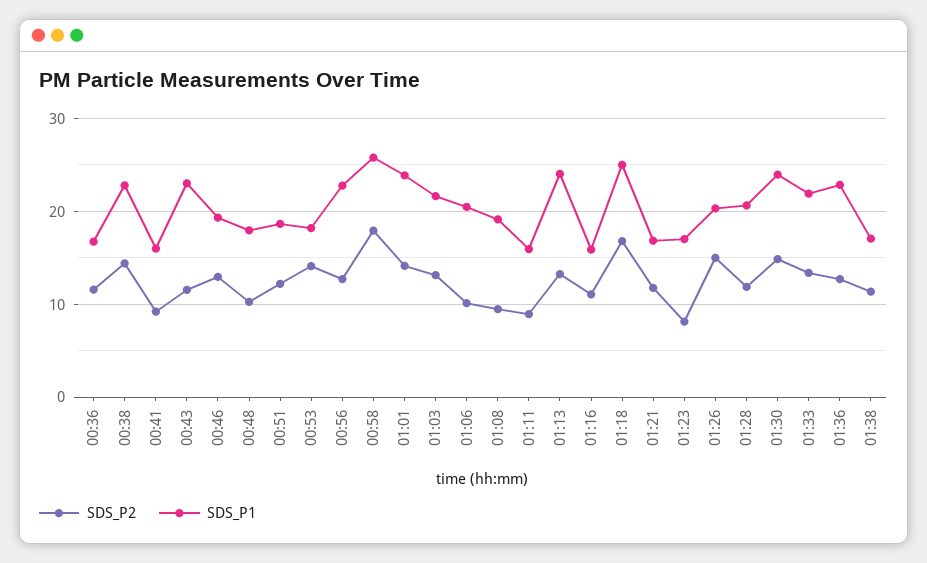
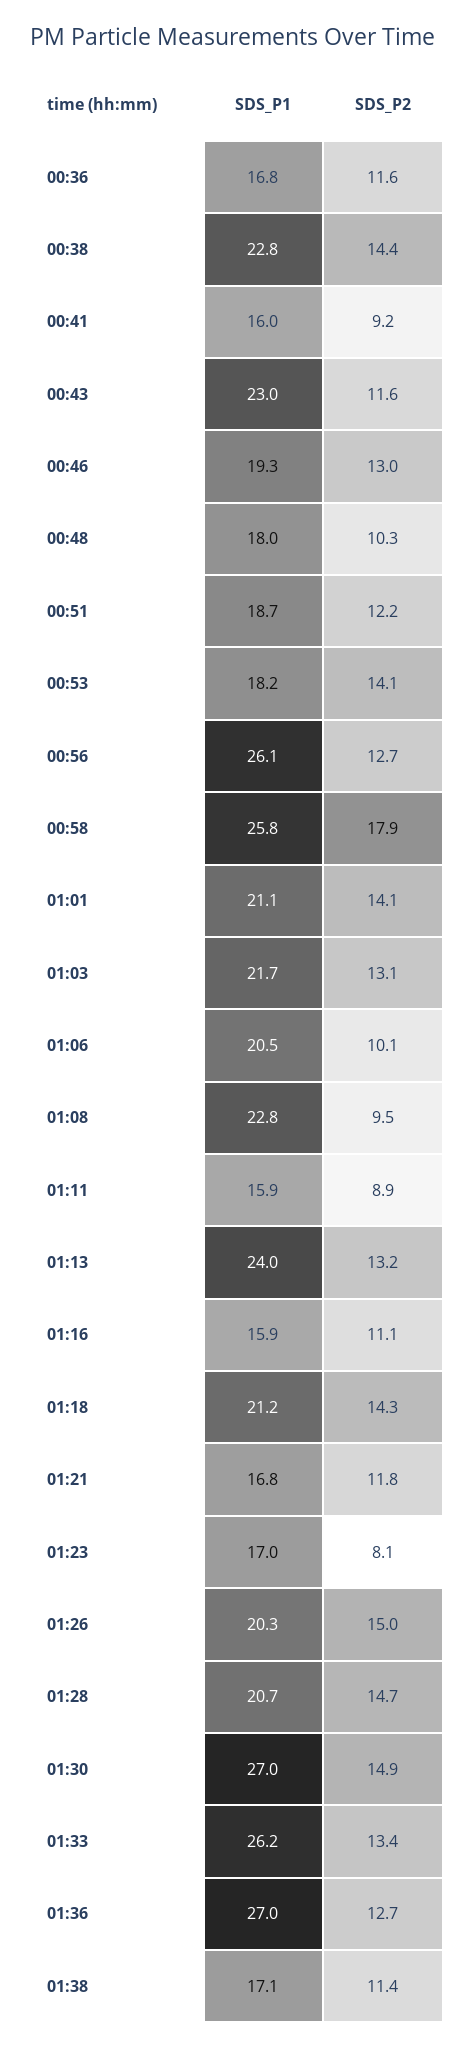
SDS_P1, 00:56: 23 -> 26.1
SDS_P1, 01:01: 24 -> 21.1
SDS_P1, 01:08: 19 -> 22.8
SDS_P2, 01:18: 17 -> 14.3
SDS_P1, 01:18: 25 -> 21.2
SDS_P2, 01:28: 12 -> 14.7
SDS_P1, 01:30: 24 -> 27
SDS_P1, 01:33: 22 -> 26.2
SDS_P1, 01:36: 23 -> 27

